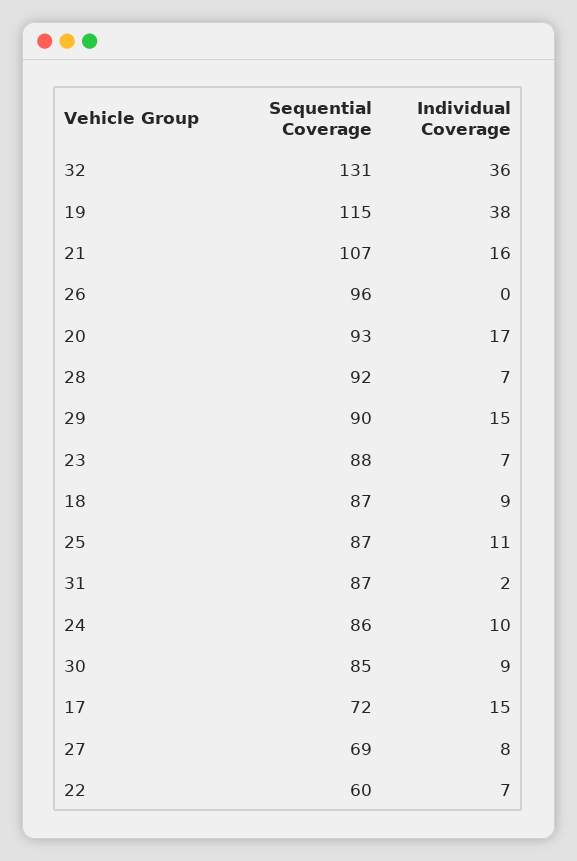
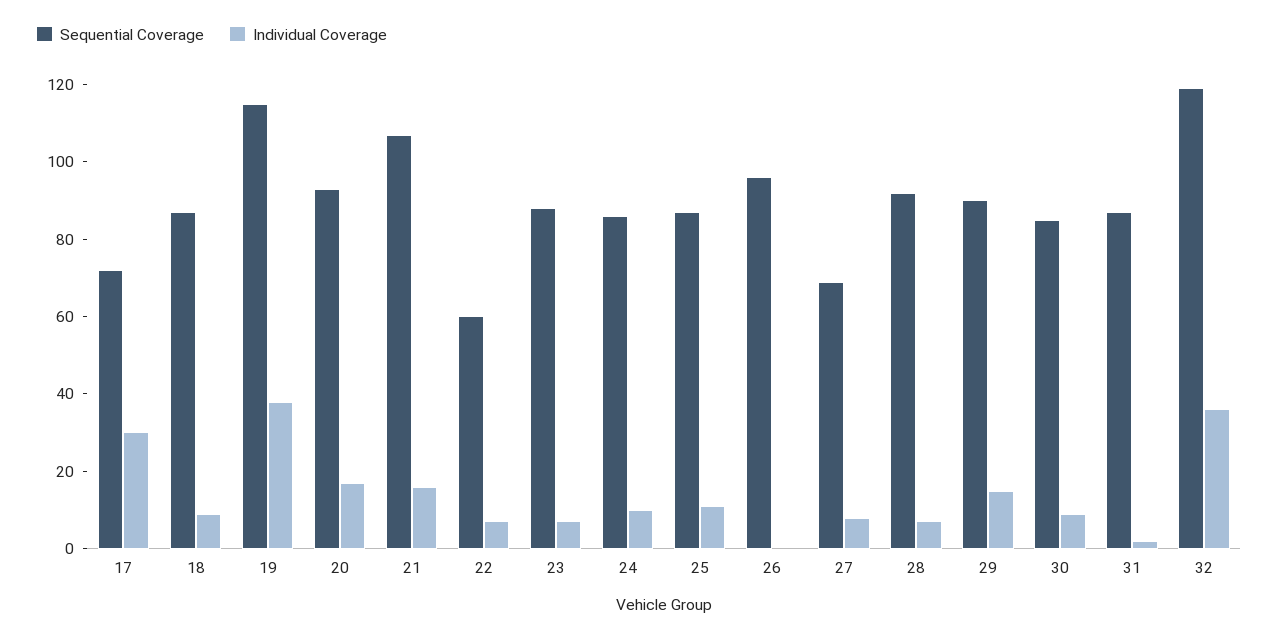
Sequential Coverage, 32: 131 -> 120
Individual Coverage, 17: 15 -> 30

